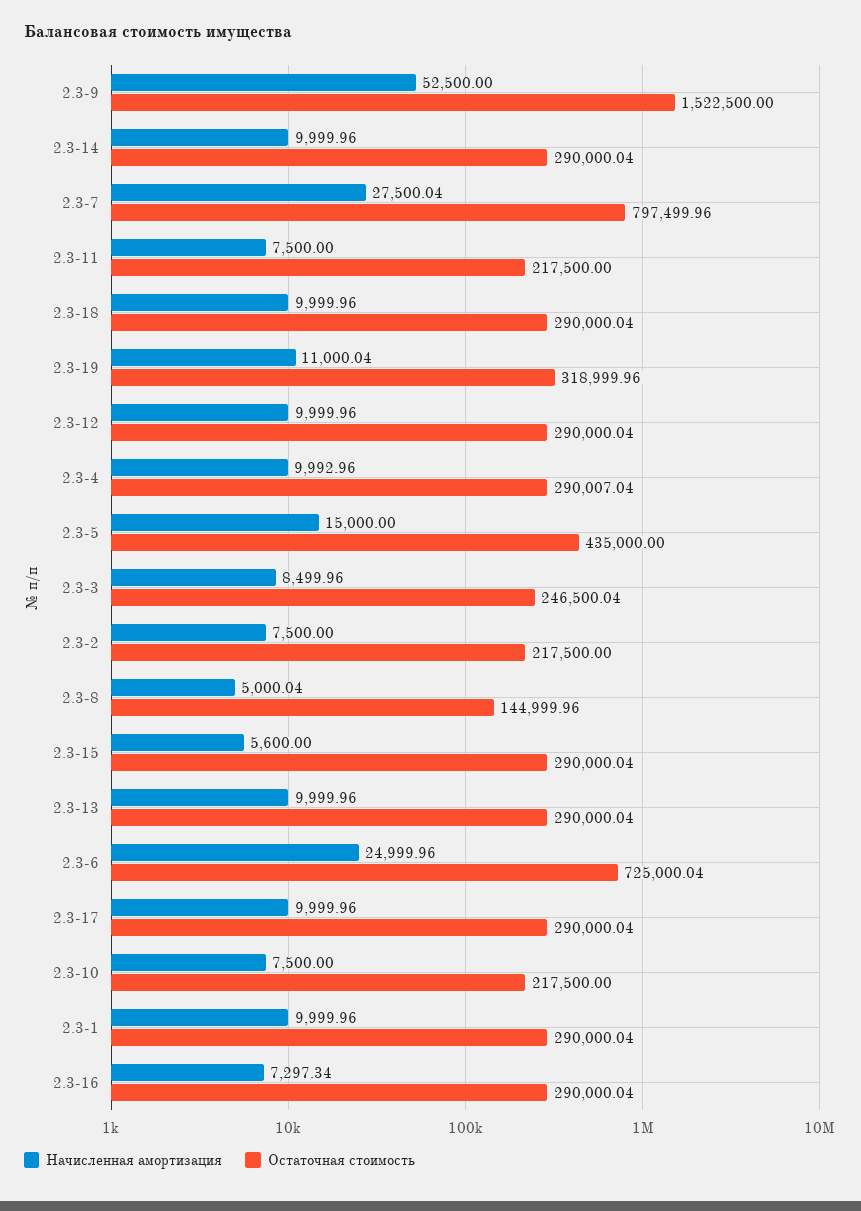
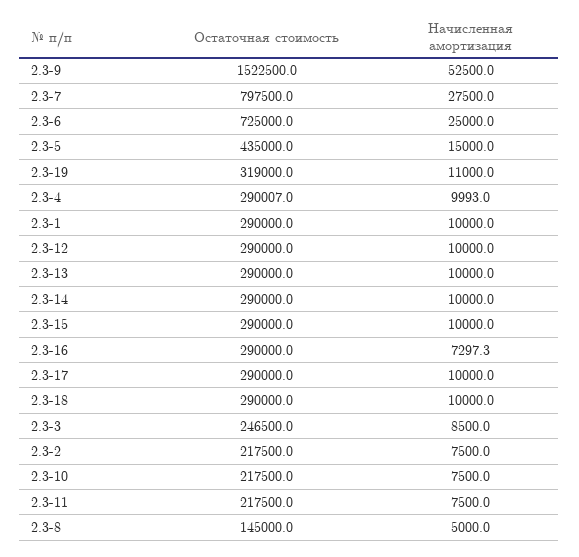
Начисленная амортизация, 2.3-15: 5600 -> 10000

